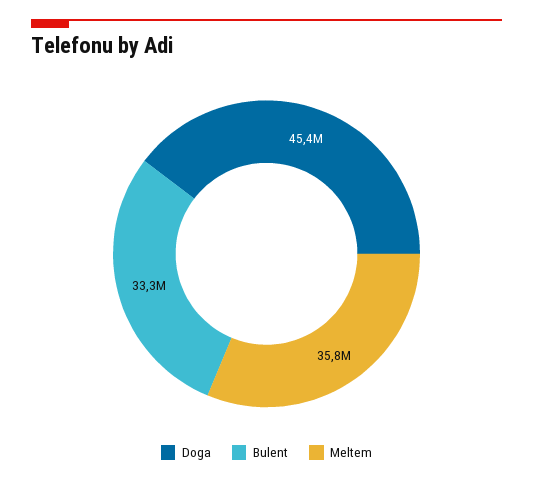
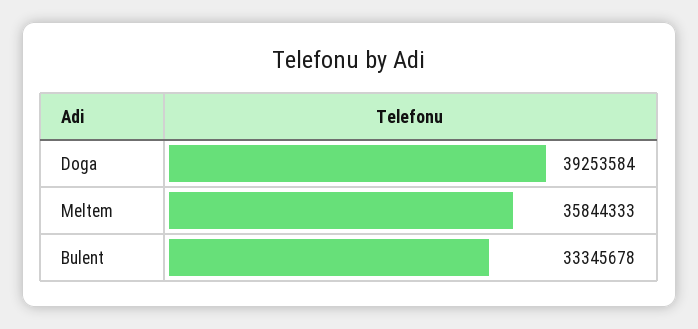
Doga: 45400000 -> 39253584

